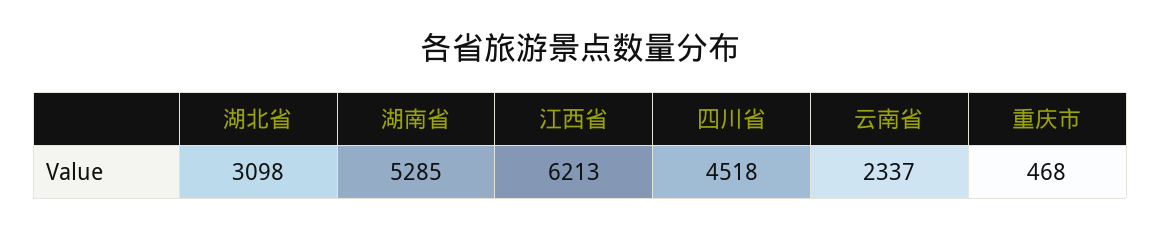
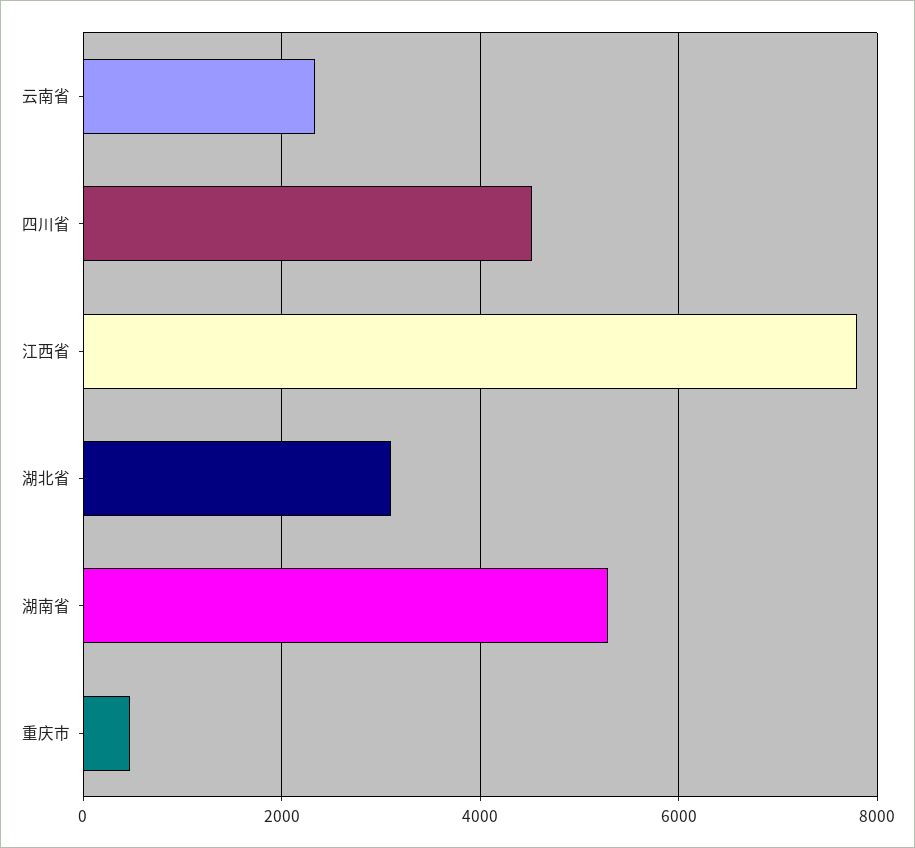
江西省: 6213 -> 7800

